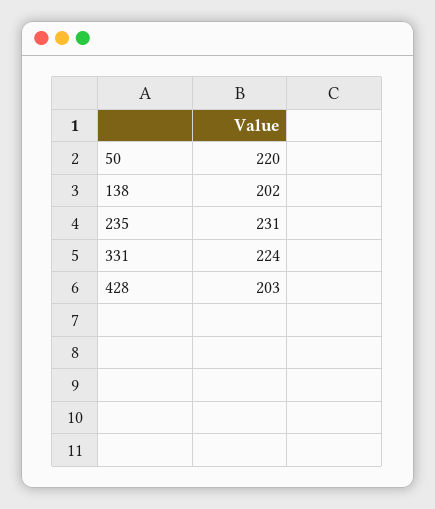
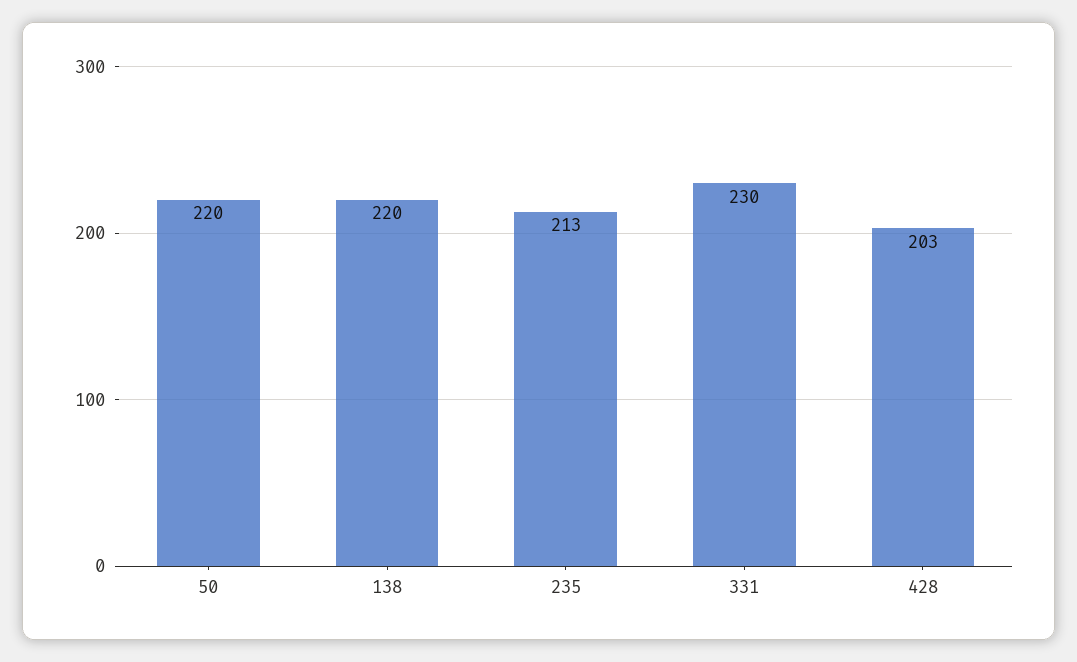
138: 202 -> 220
235: 231 -> 213
331: 224 -> 230

